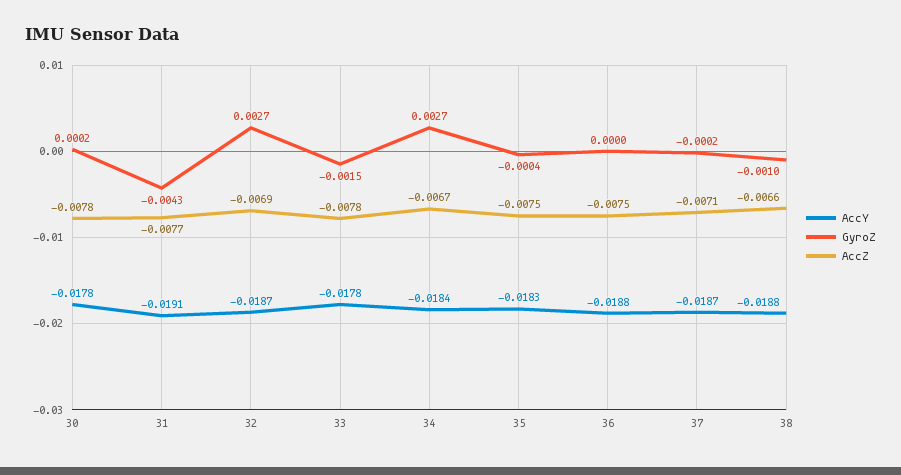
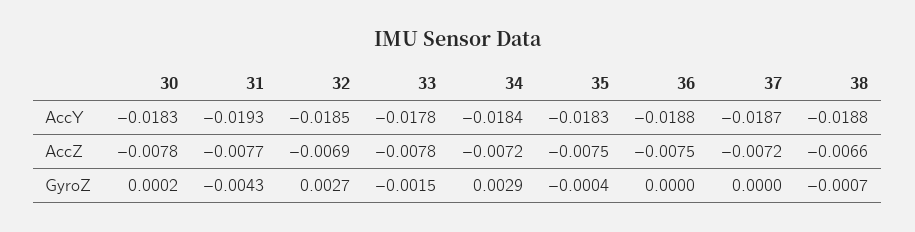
AccY, 30: -0.0178 -> -0.0183
AccY, 31: -0.0191 -> -0.0193
AccY, 32: -0.0187 -> -0.0185
GyroZ, 34: 0.0027 -> 0.0029
AccZ, 34: -0.0067 -> -0.0072
GyroZ, 37: -0.0002 -> 0
AccZ, 37: -0.0071 -> -0.0072
GyroZ, 38: -0.001 -> -0.0007

